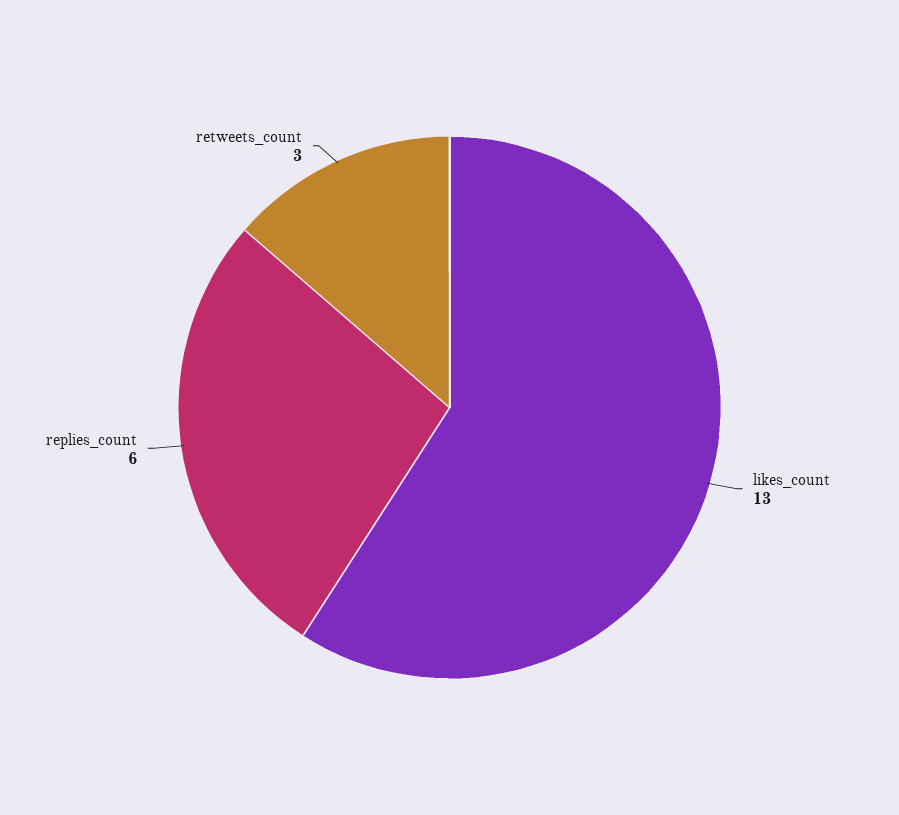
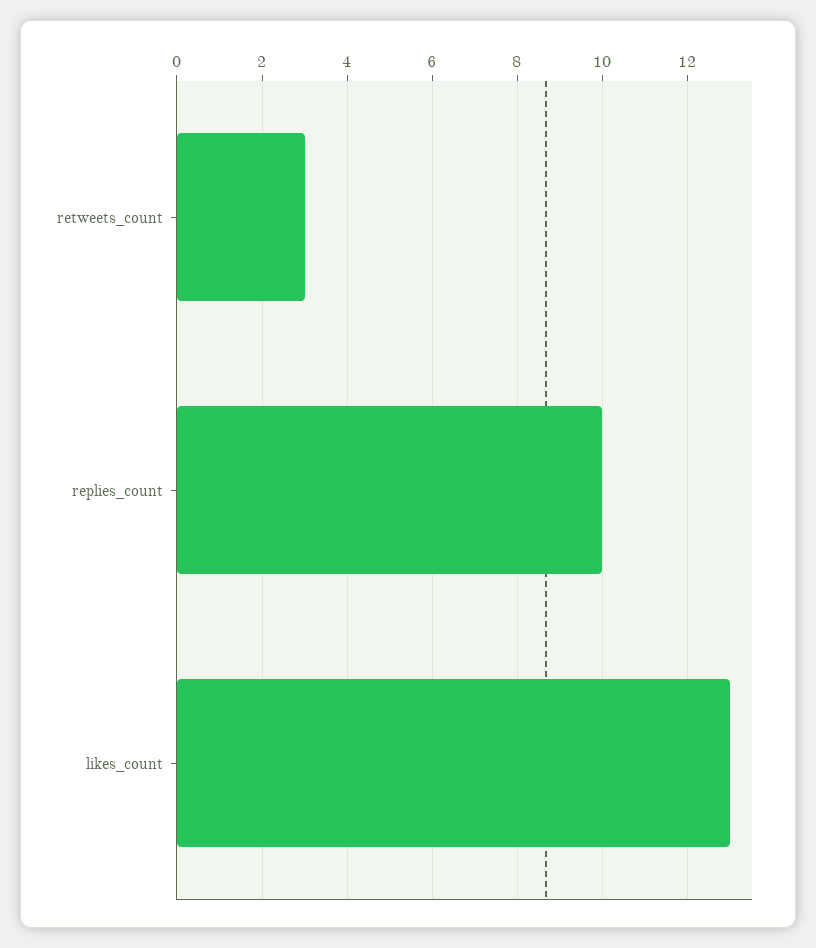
replies_count: 6 -> 10

